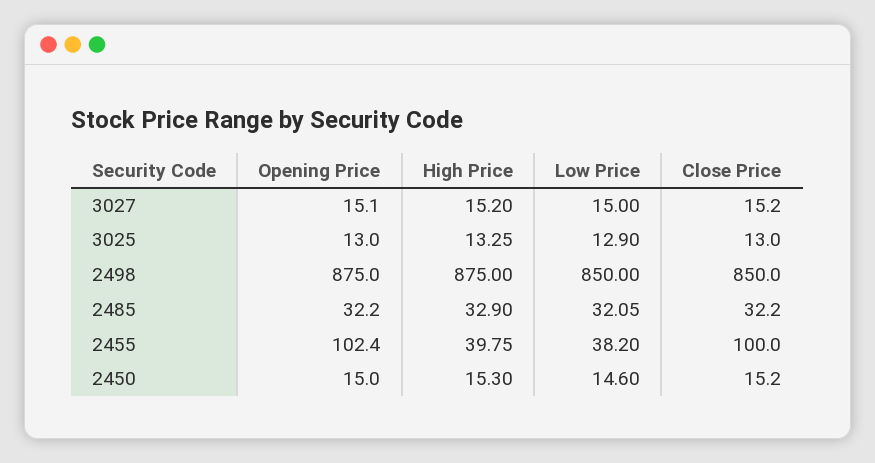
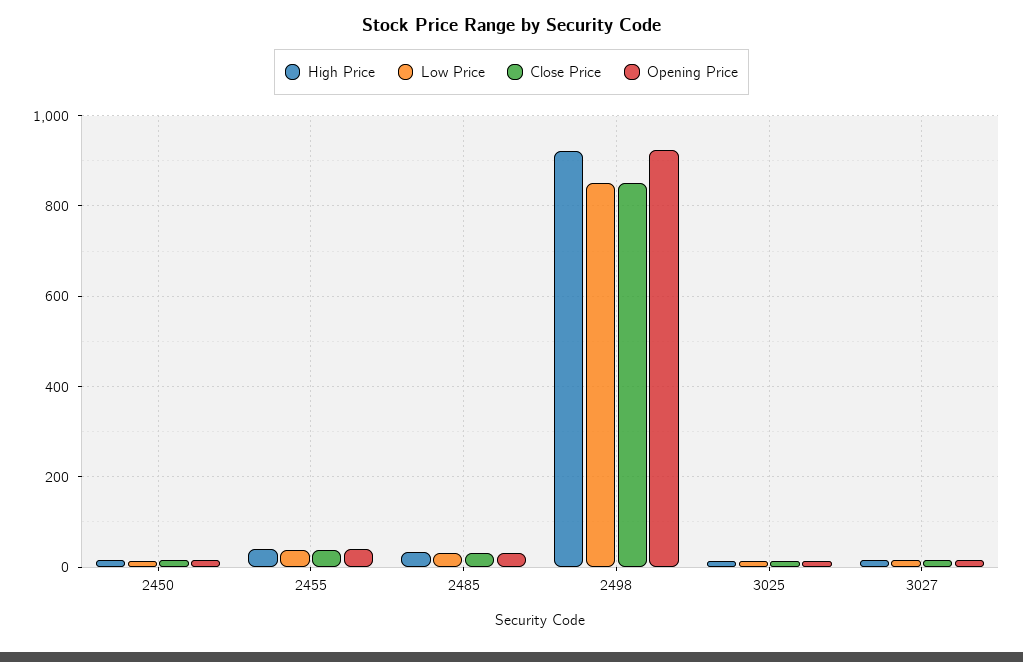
Opening Price, 2498: 875 -> 920
High Price, 2498: 875 -> 920
Opening Price, 2455: 102.4 -> 40
Close Price, 2455: 100 -> 40

